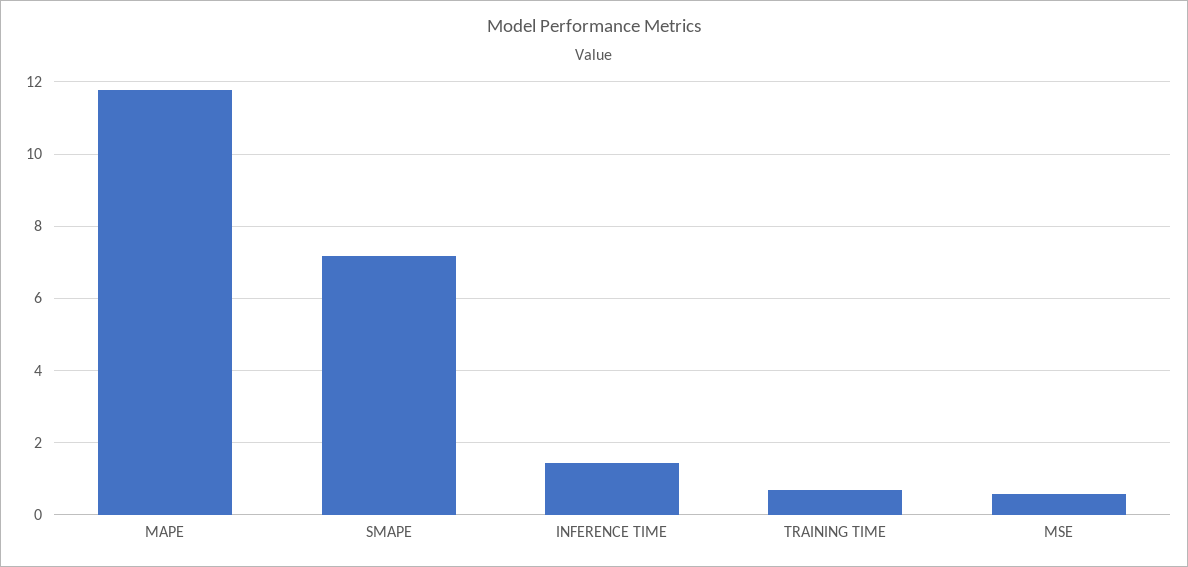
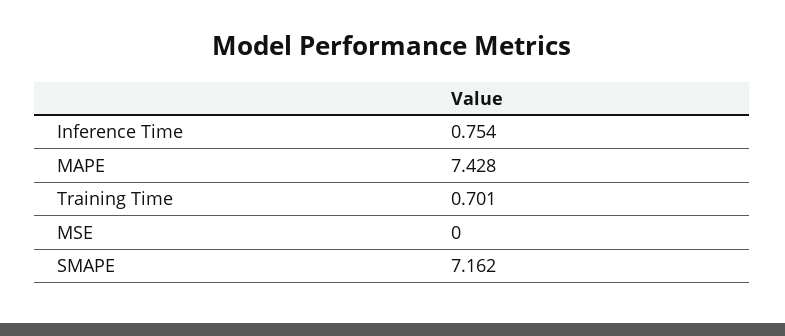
MAPE: 11.8 -> 7.428
INFERENCE TIME: 1.4 -> 0.754
MSE: 0.6 -> 0

